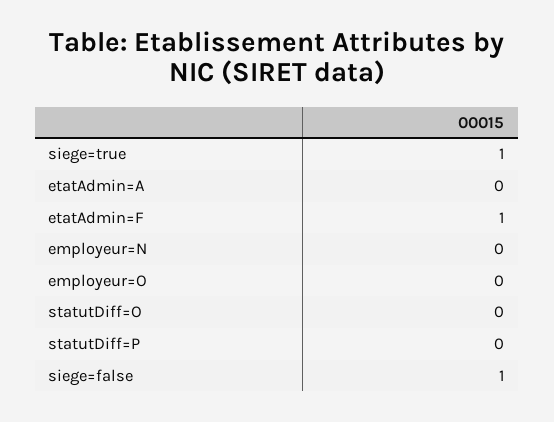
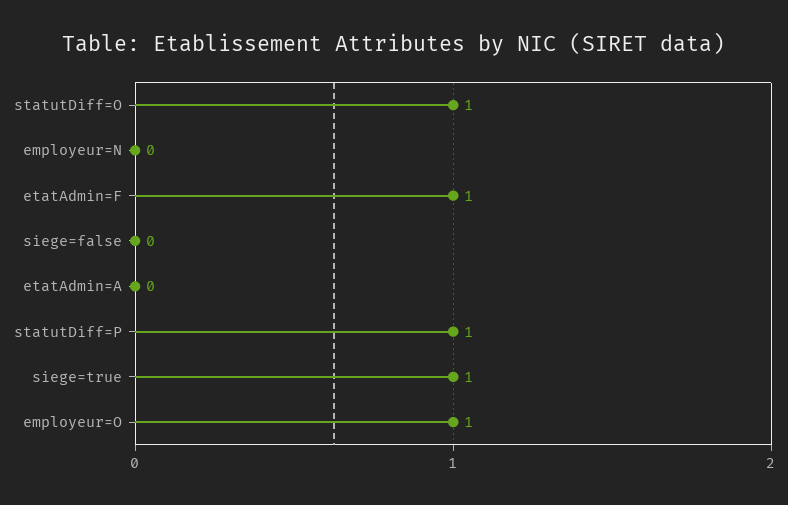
employeur=O: 0 -> 1
statutDiff=O: 0 -> 1
statutDiff=P: 0 -> 1
siege=false: 1 -> 0

